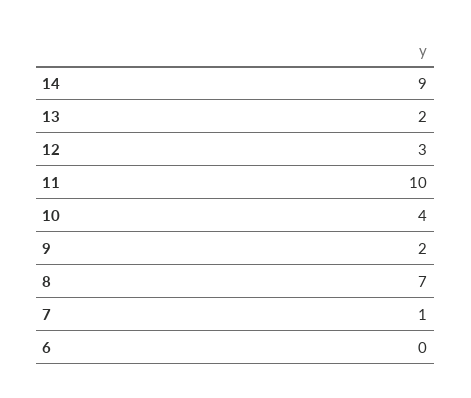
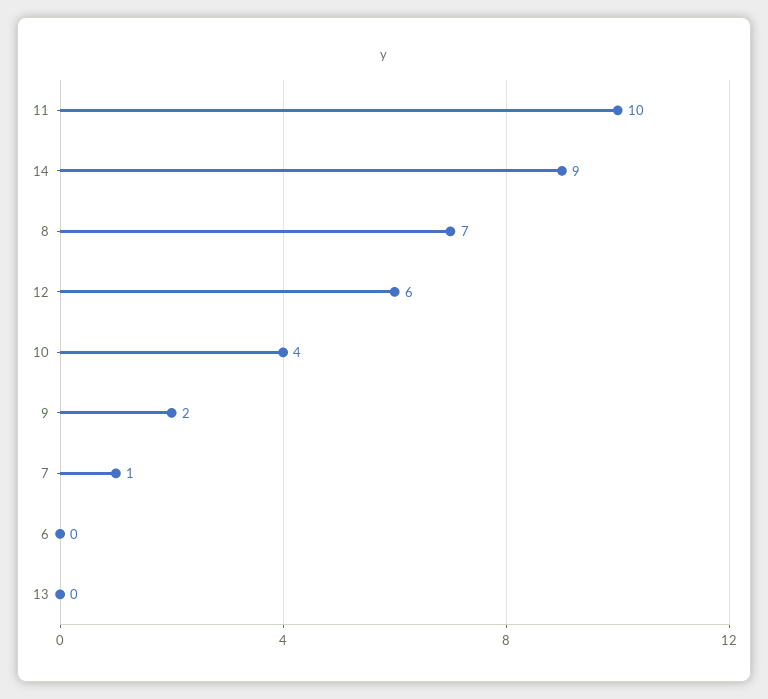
13: 2 -> 0
12: 3 -> 6

